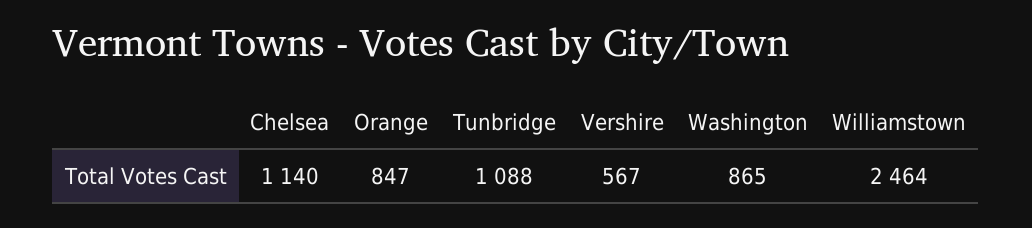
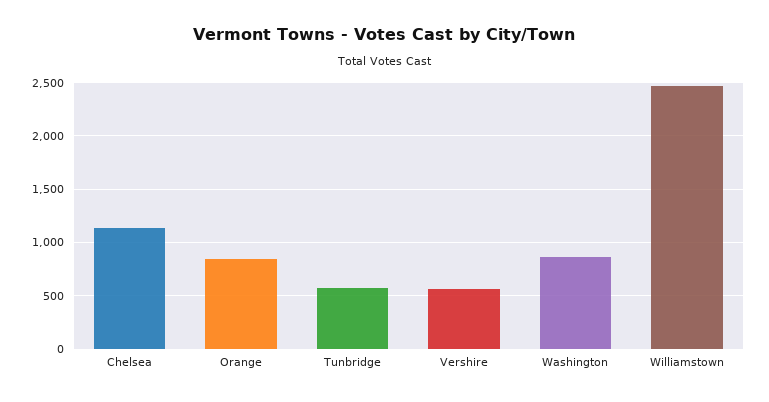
Tunbridge: 1088 -> 600

